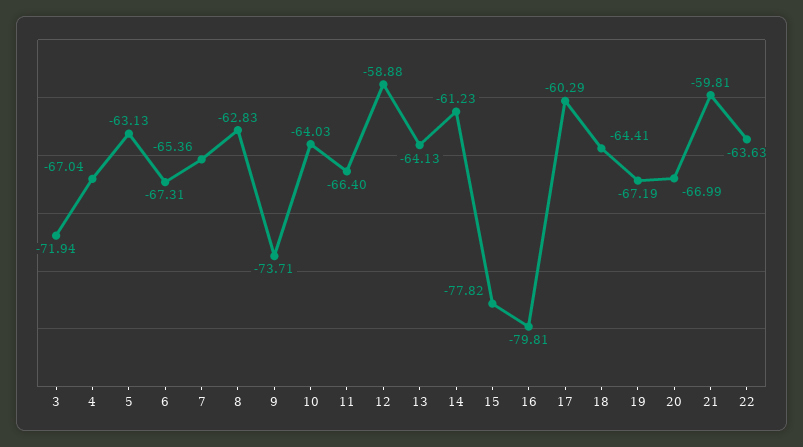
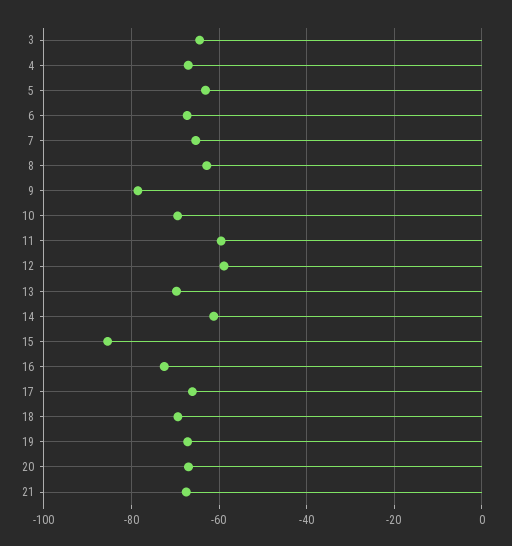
3: -71.94 -> -64
9: -73.71 -> -78
10: -64.03 -> -70
11: -66.4 -> -60
13: -64.13 -> -70
15: -77.82 -> -86
16: -79.81 -> -72
17: -60.29 -> -66
18: -64.41 -> -70
21: -59.81 -> -68
22: -63.63 -> none

